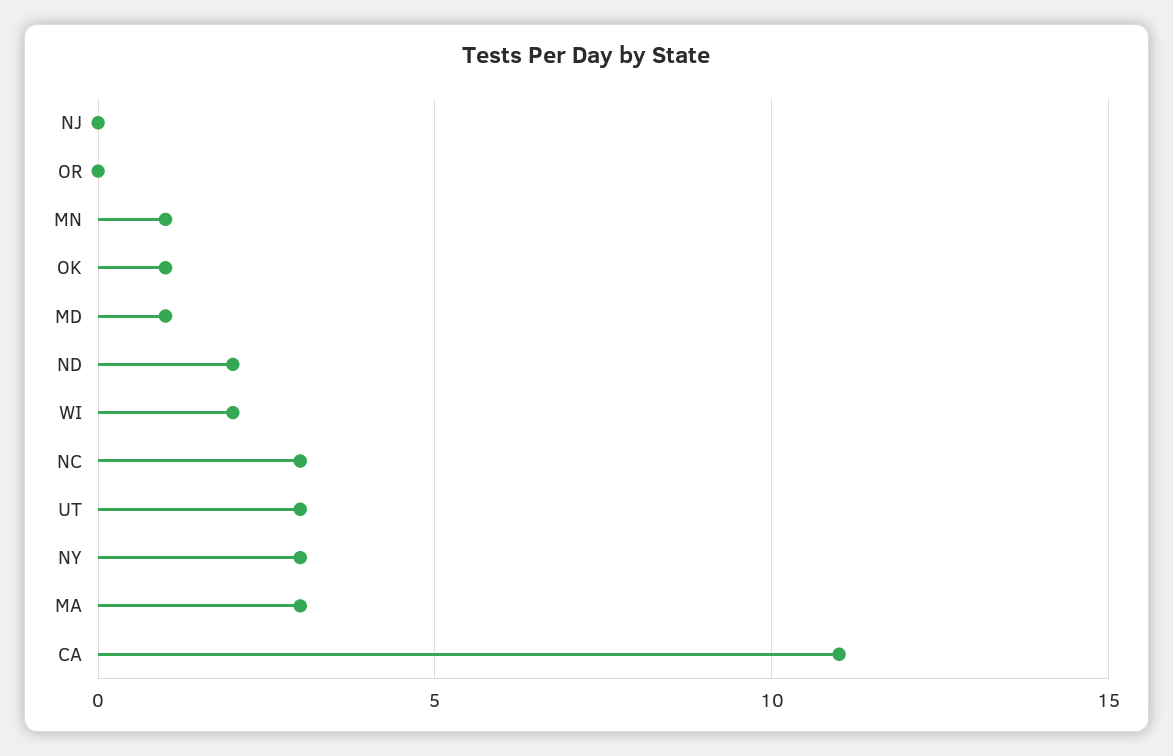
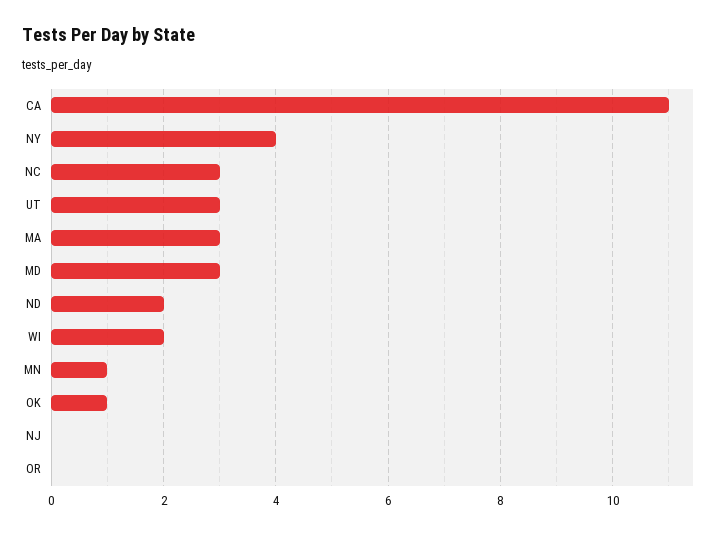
MD: 1 -> 3
NY: 3 -> 4

